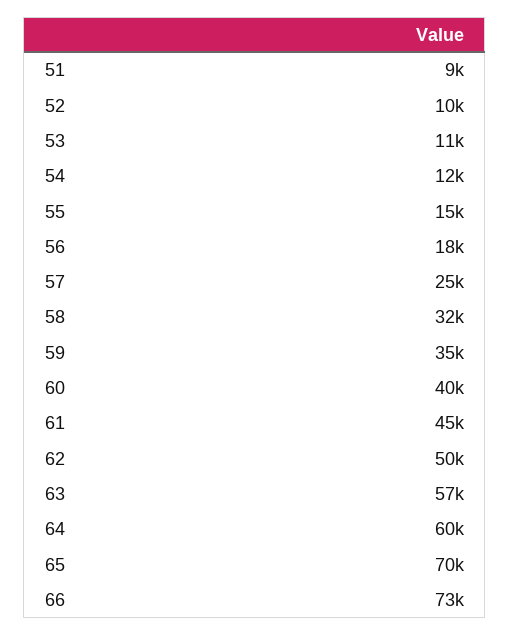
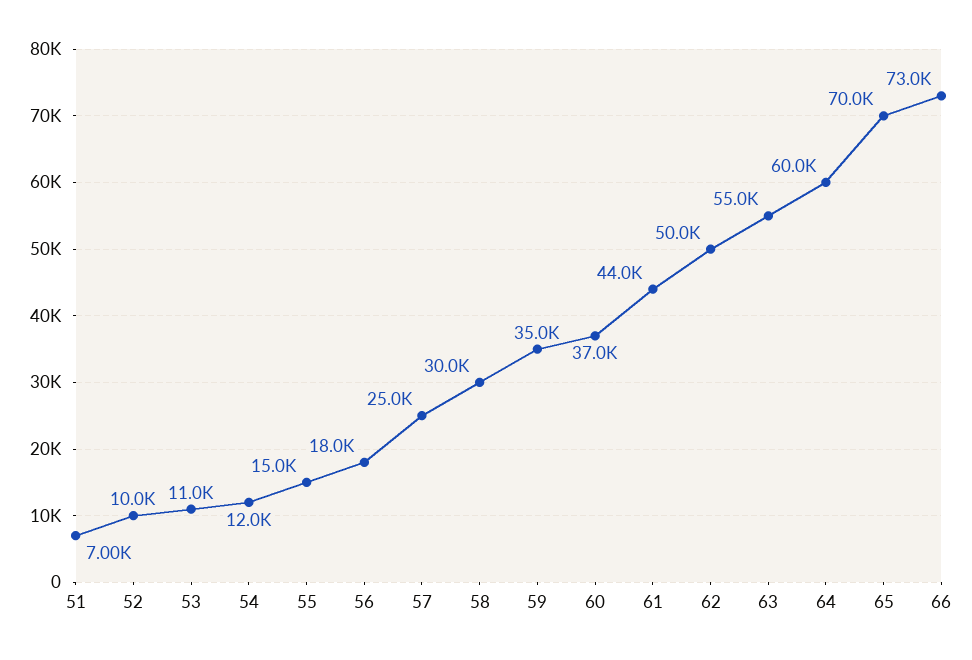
51: 9000 -> 7000
58: 32000 -> 30000
60: 40000 -> 37000
61: 45000 -> 44000
63: 57000 -> 55000

